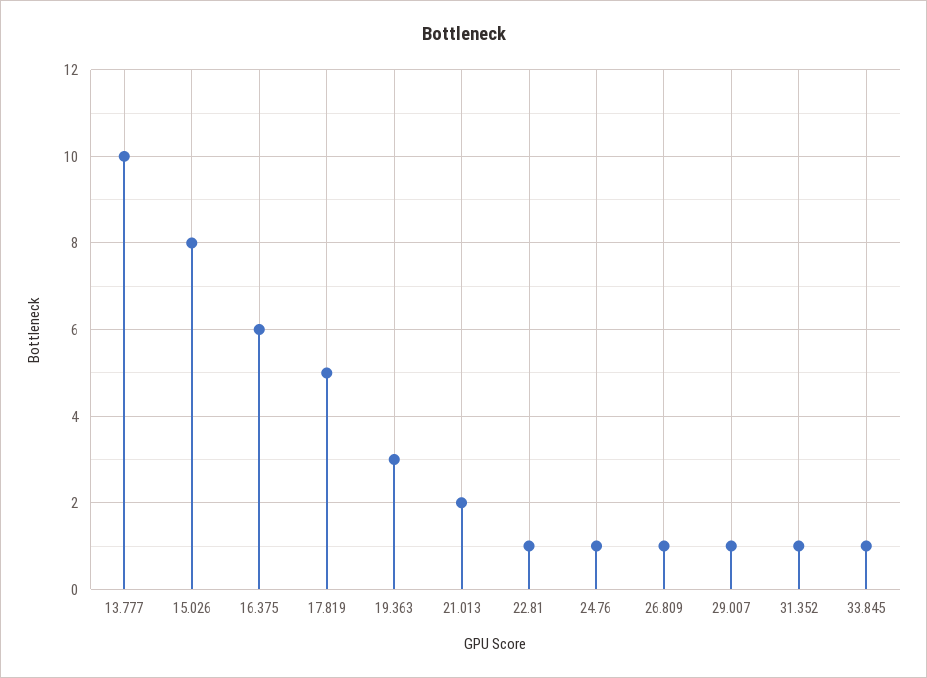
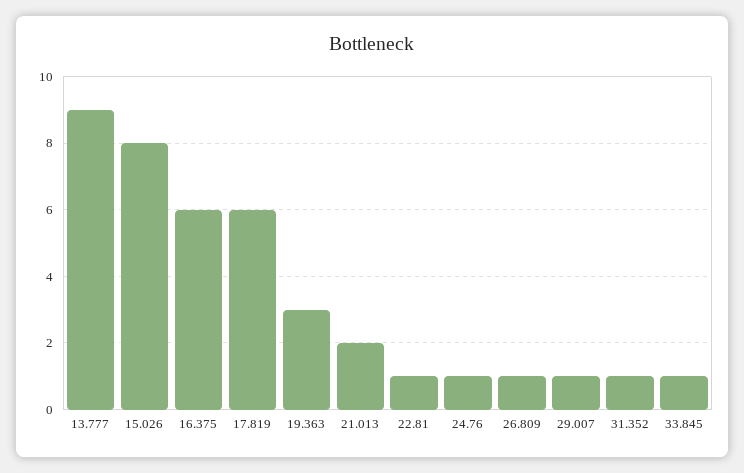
13.777: 10 -> 9
17.819: 5 -> 6

